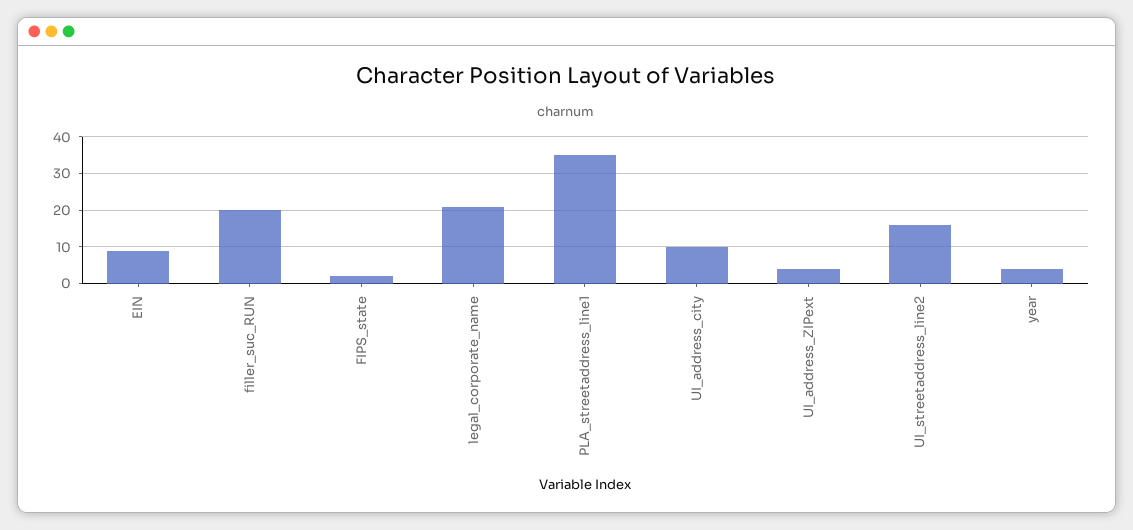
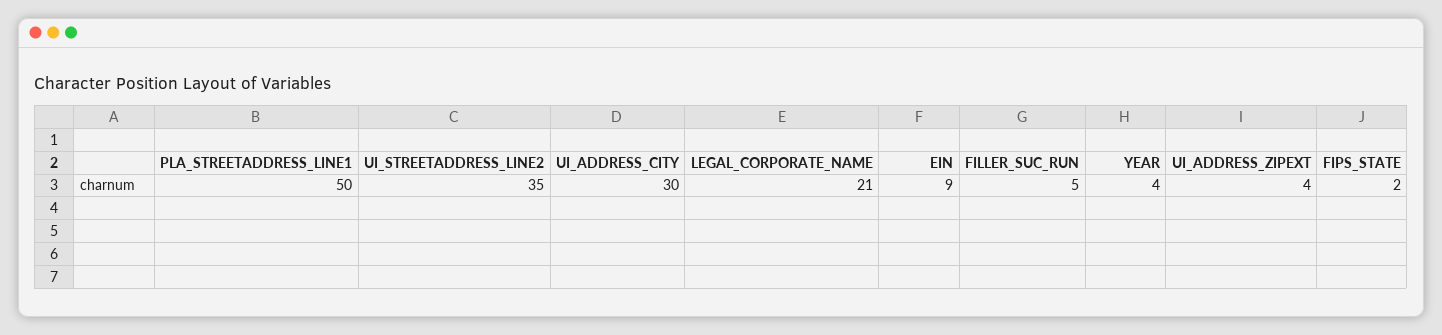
filler_suc_RUN: 20 -> 5
PLA_streetaddress_line1: 35 -> 50
UI_address_city: 10 -> 30
UI_streetaddress_line2: 15 -> 35

